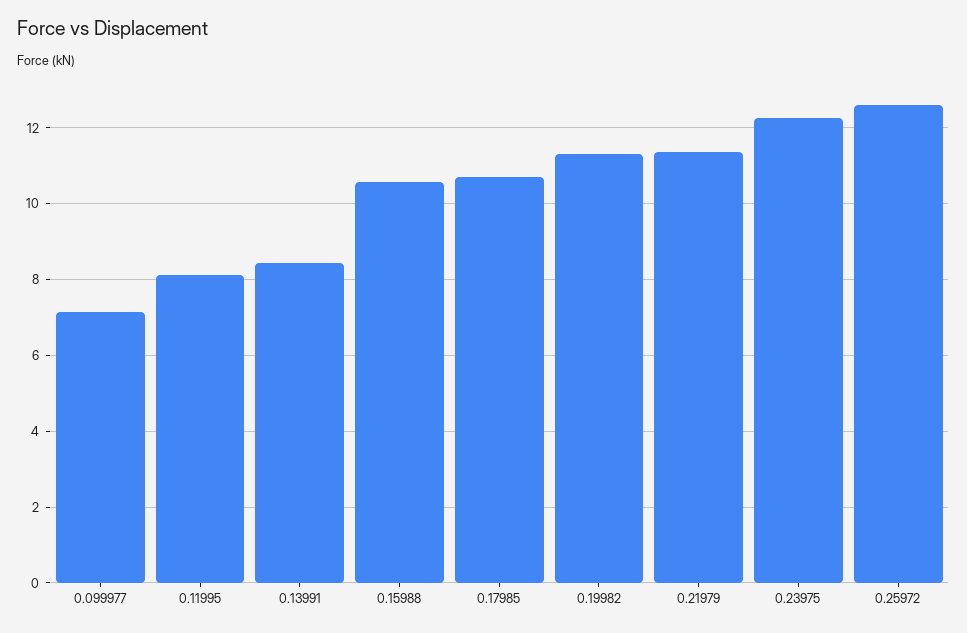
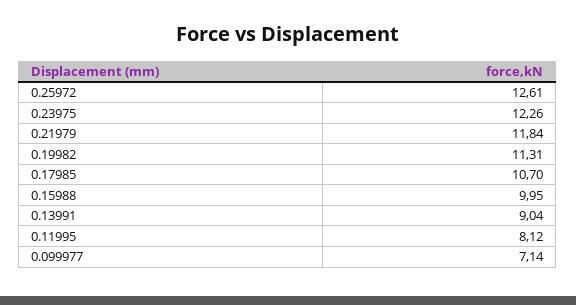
0.13991: 8.4 -> 9.04
0.15988: 10.6 -> 9.95
0.21979: 11.4 -> 11.84

